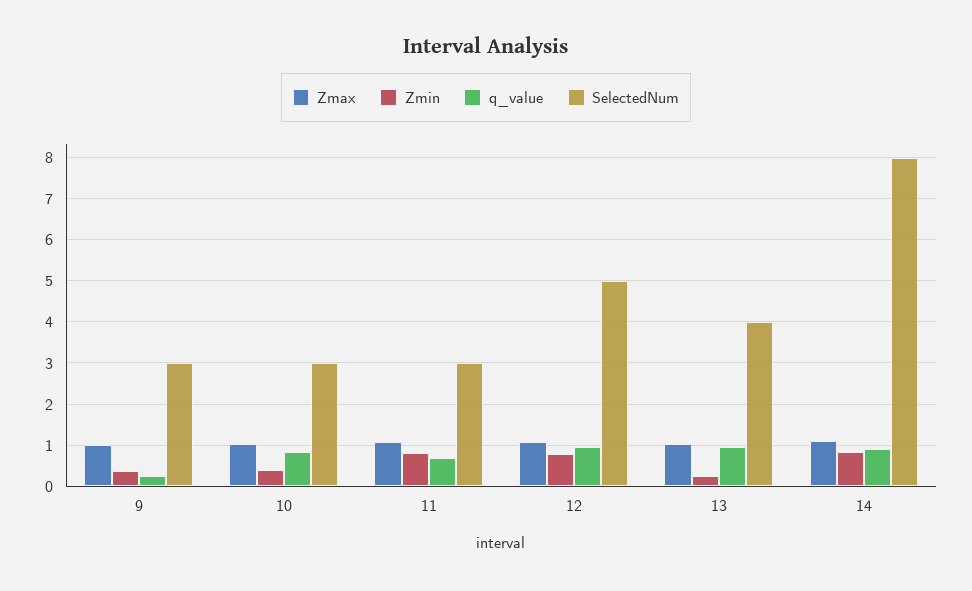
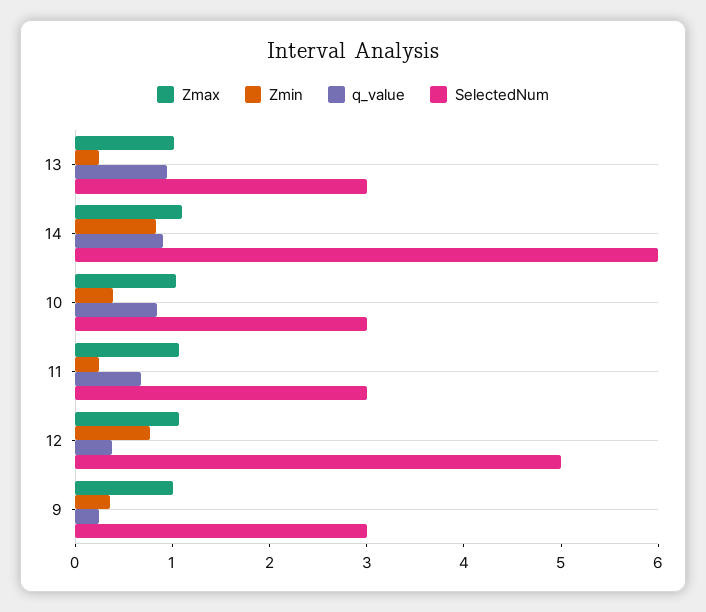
Zmin, 11: 0.8 -> 0.2
q_value, 12: 1 -> 0.4
SelectedNum, 13: 4 -> 3
SelectedNum, 14: 8 -> 6

